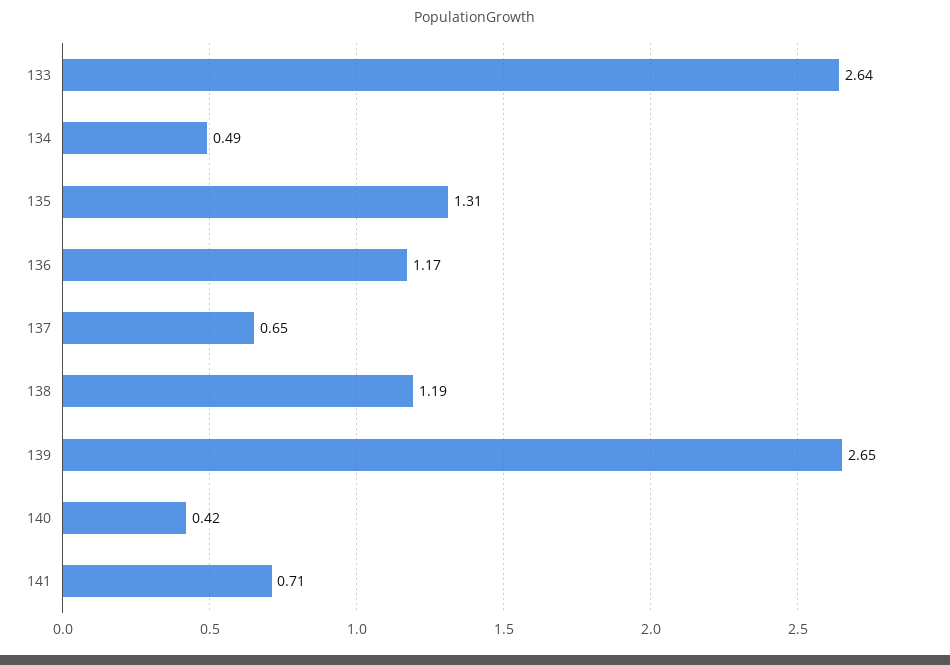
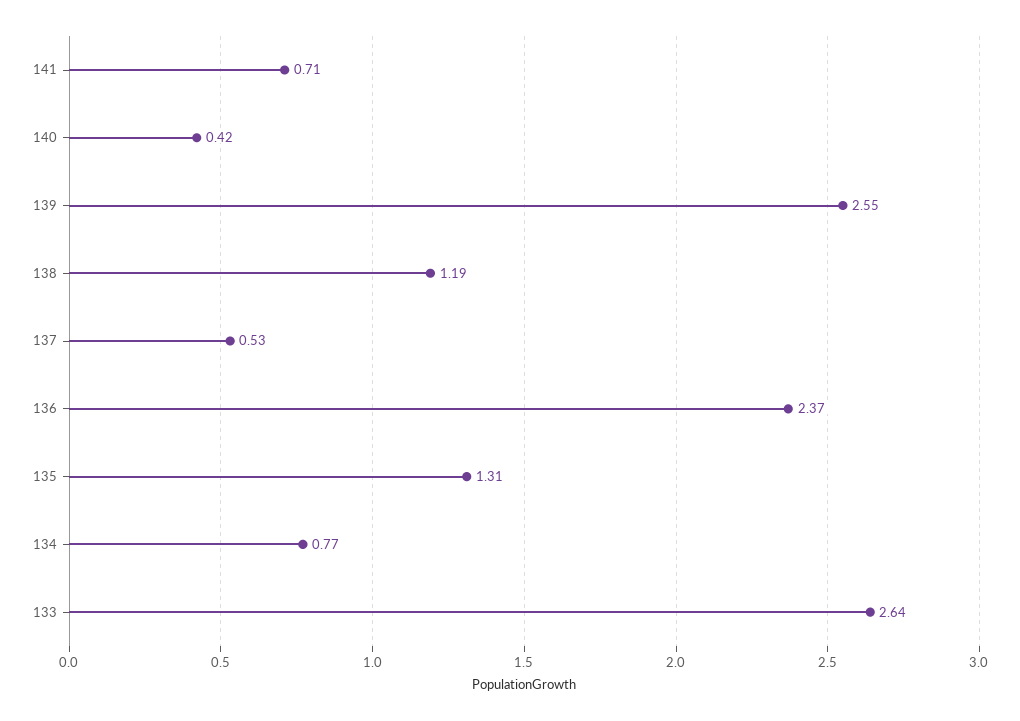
134: 0.49 -> 0.77
136: 1.17 -> 2.37
137: 0.65 -> 0.53
139: 2.65 -> 2.55

